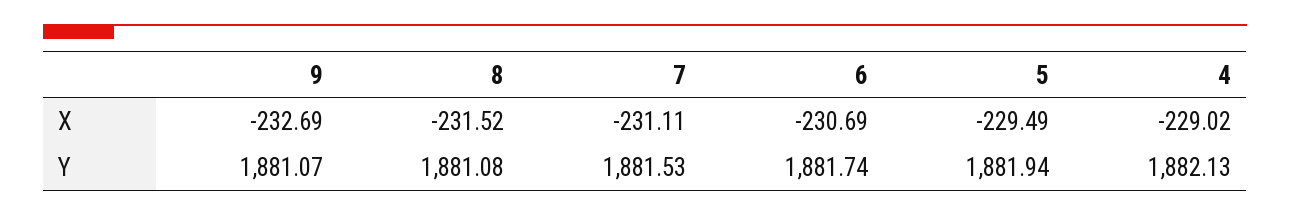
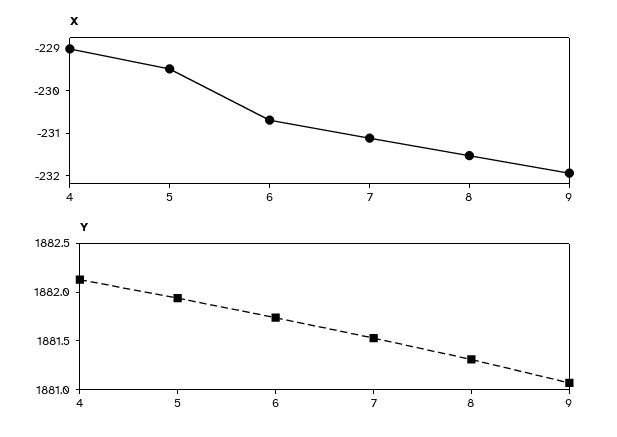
X, 9: -232.69 -> -232
Y, 8: 1881.08 -> 1881.3

